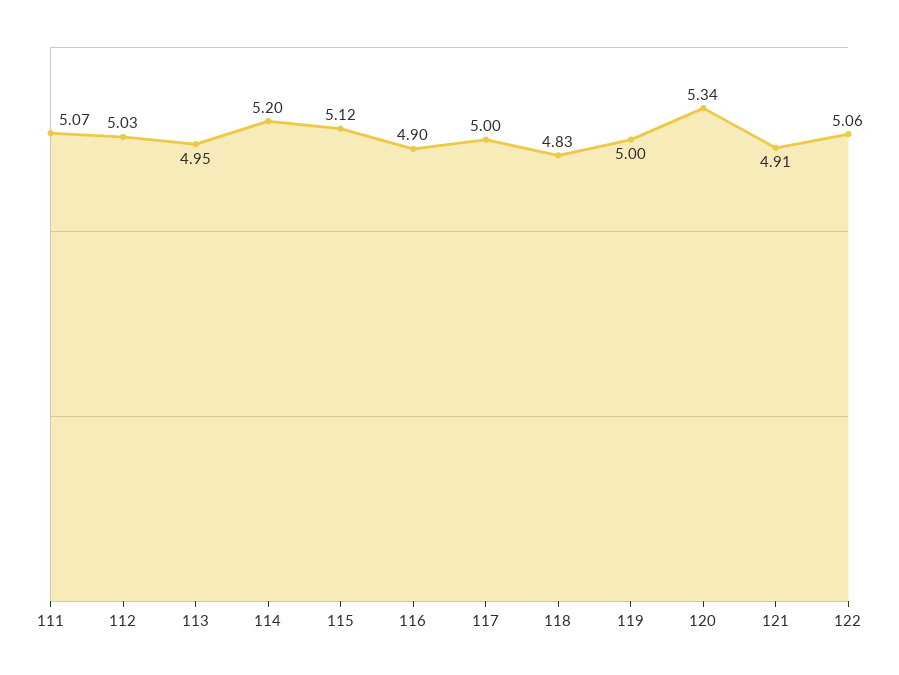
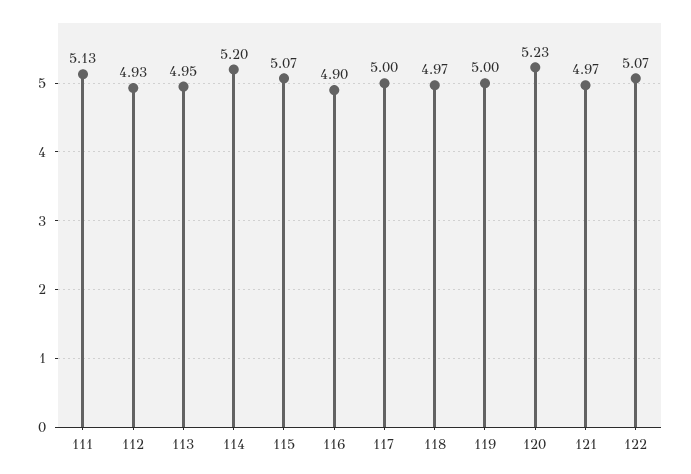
111: 5.07 -> 5.13
112: 5.03 -> 4.93
115: 5.12 -> 5.07
118: 4.83 -> 4.97
120: 5.34 -> 5.23
121: 4.91 -> 4.97
122: 5.06 -> 5.07

